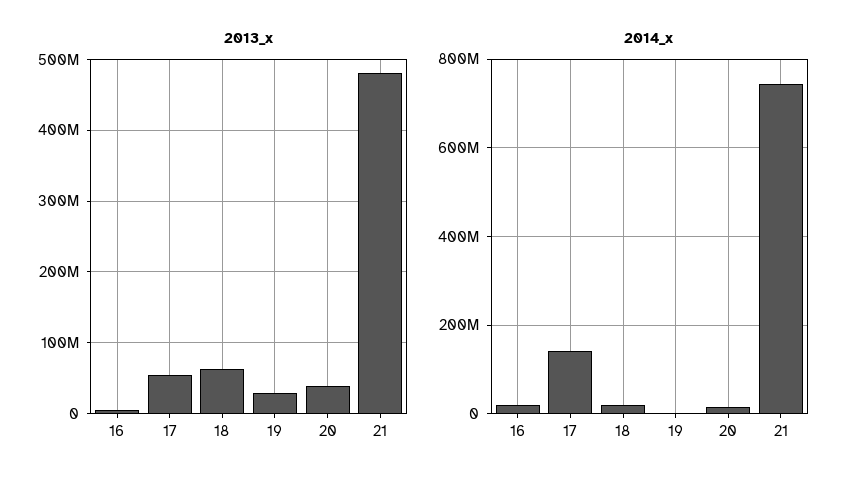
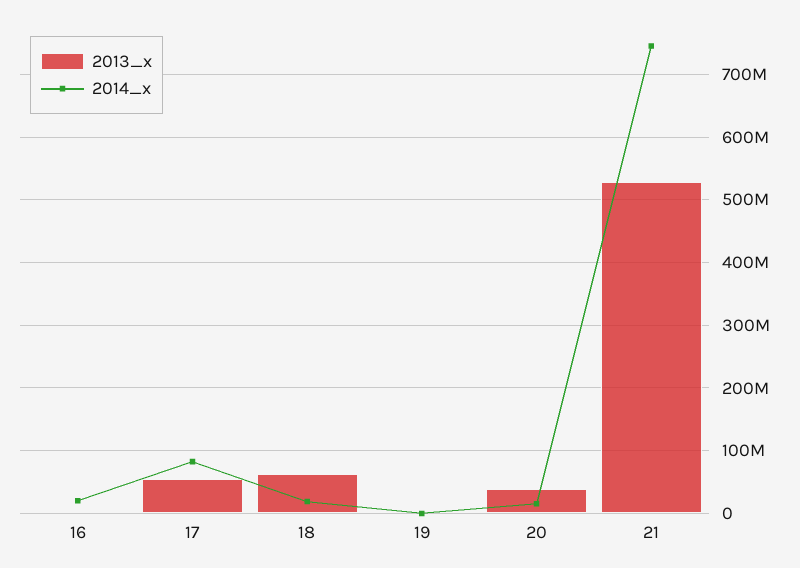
2013_x, 19: 30000000 -> 0
2013_x, 21: 480000000 -> 530000000
2014_x, 17: 140000000 -> 80000000

